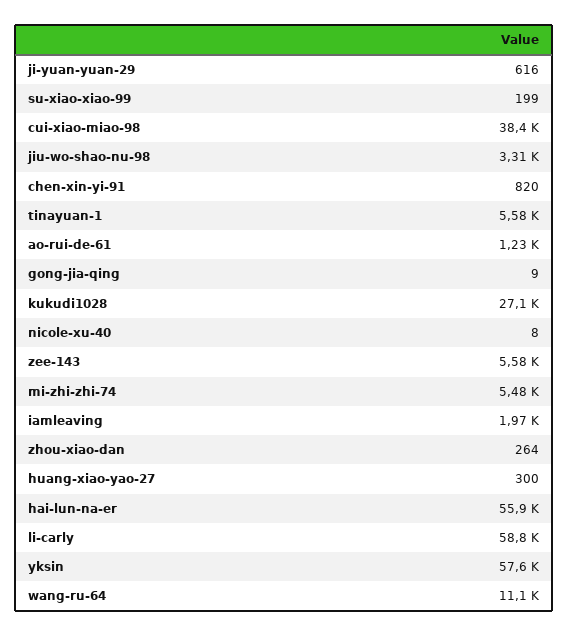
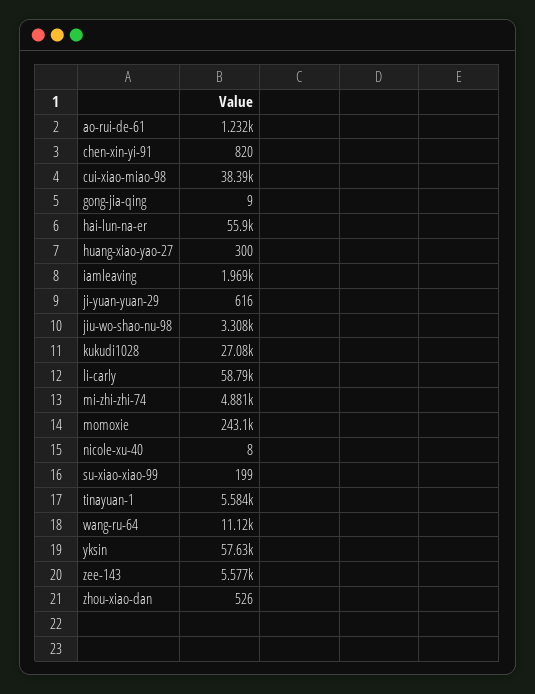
mi-zhi-zhi-74: 5480 -> 4881
zhou-xiao-dan: 264 -> 526
momoxie: none -> 243100

